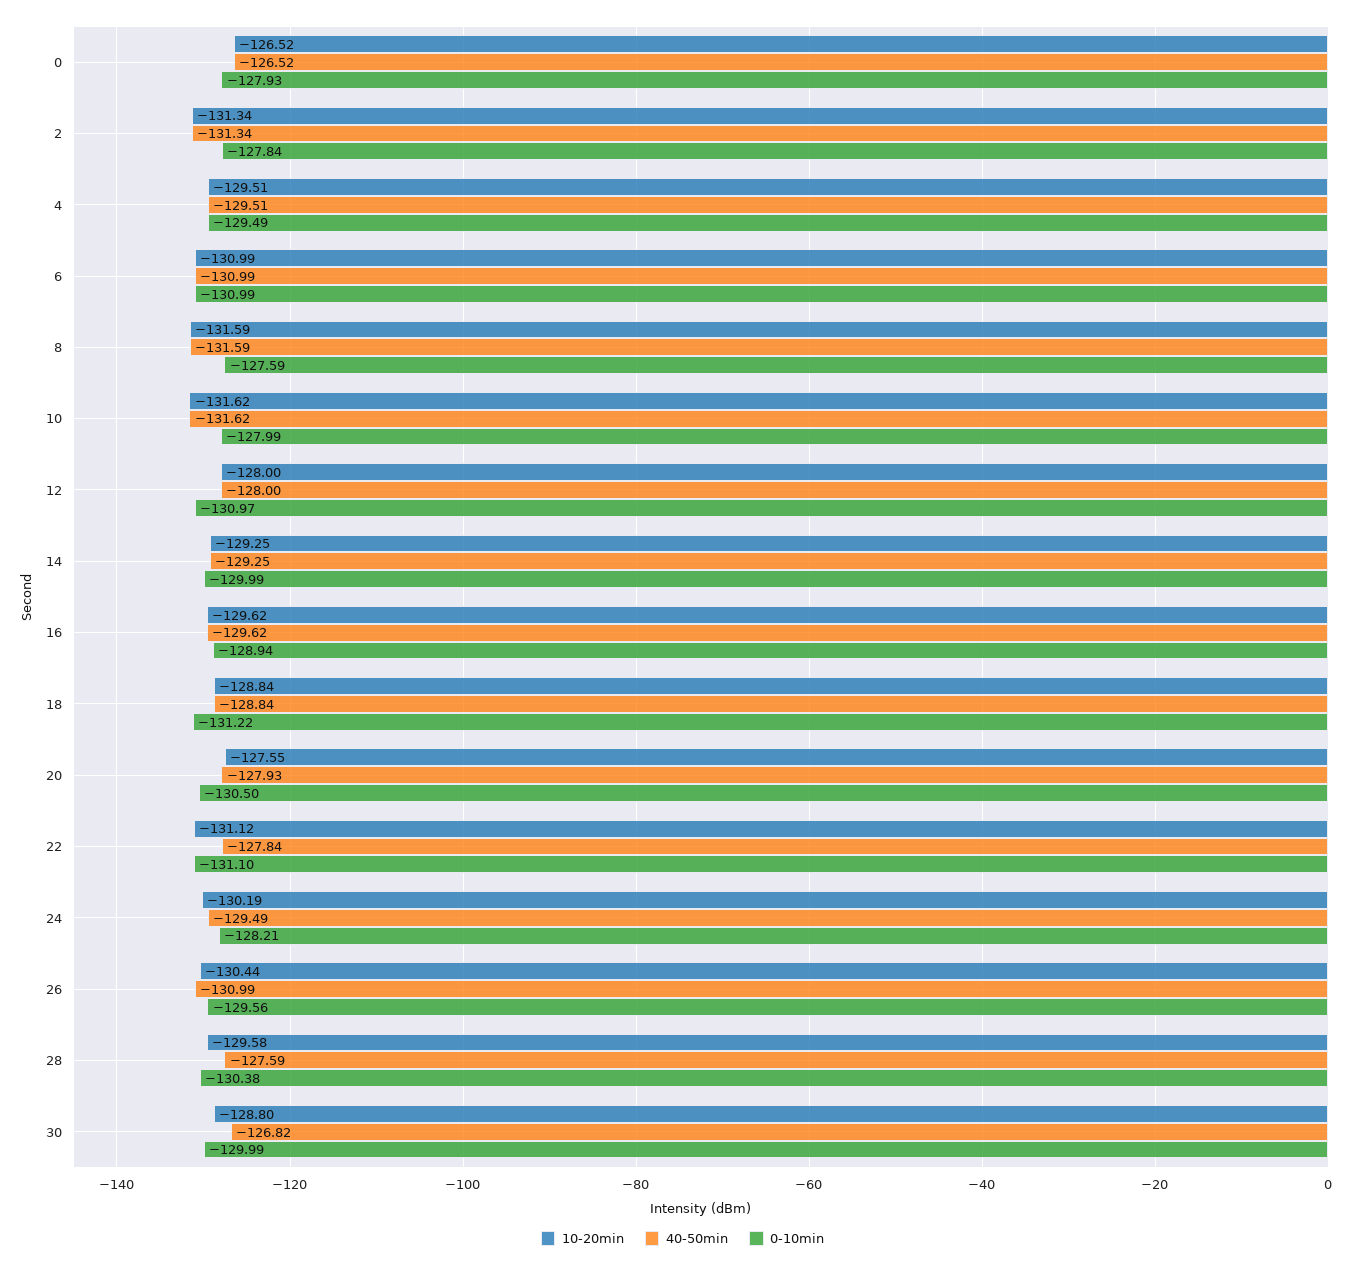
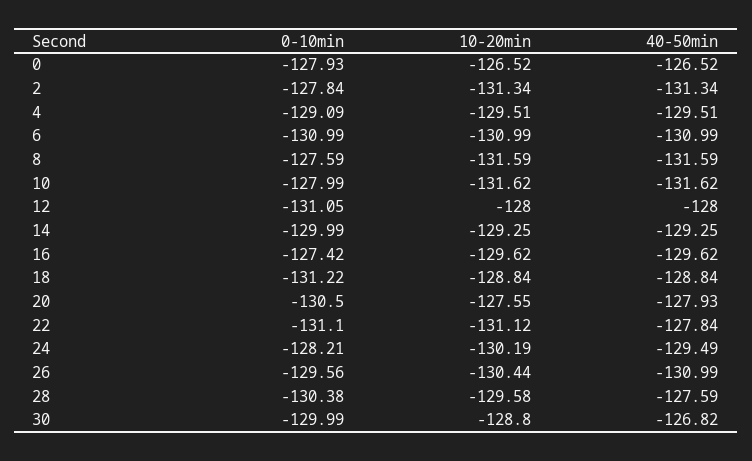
0-10min, 4: -129.49 -> -129.09
0-10min, 12: -130.97 -> -131.05
0-10min, 16: -128.94 -> -127.42

